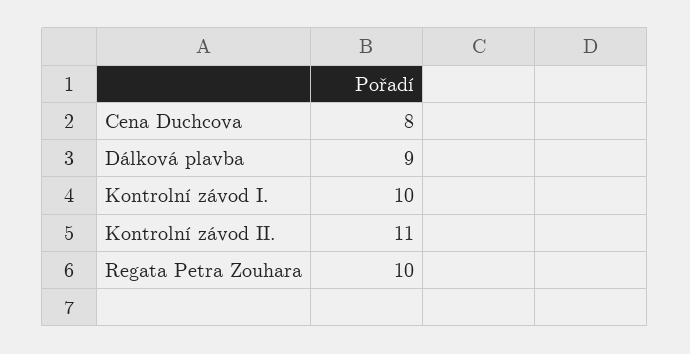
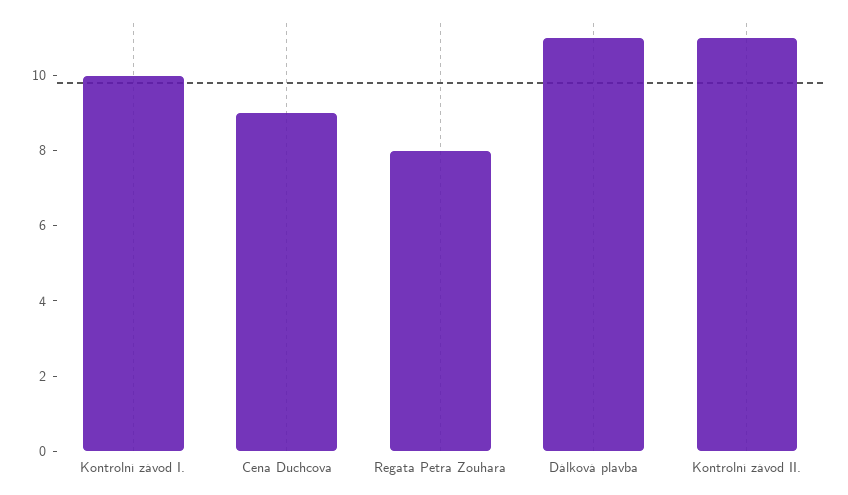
Cena Duchcova: 8 -> 9
Dálková plavba: 9 -> 11
Regata Petra Zouhara: 10 -> 8

